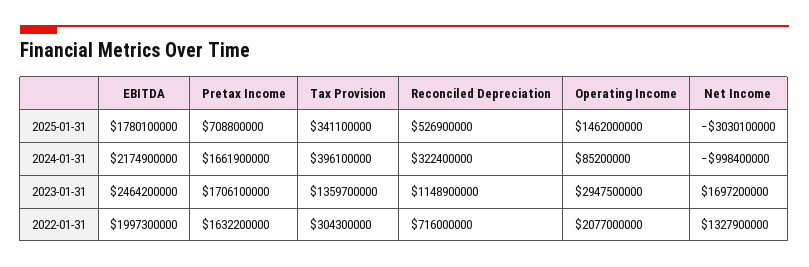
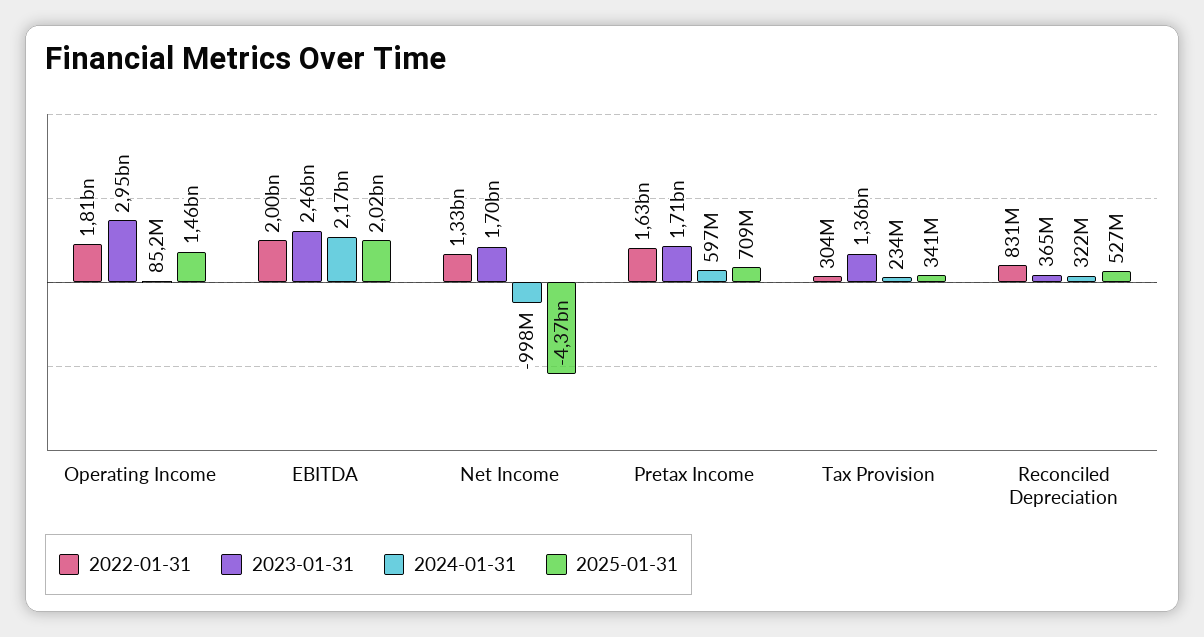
2025-01-31, EBITDA: 1780100000 -> 2020000000
2025-01-31, Net Income: -3030100000 -> -4370000000
2024-01-31, Pretax Income: 1661900000 -> 597000000
2024-01-31, Tax Provision: 396100000 -> 234000000
2023-01-31, Reconciled Depreciation: 1148900000 -> 365000000
2022-01-31, Reconciled Depreciation: 716000000 -> 831000000
2022-01-31, Operating Income: 2077000000 -> 1810000000

